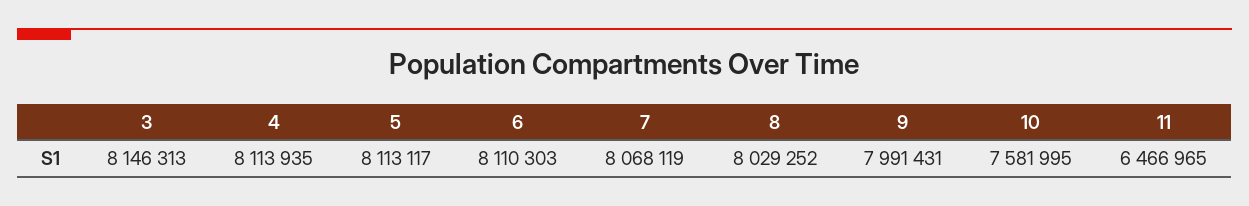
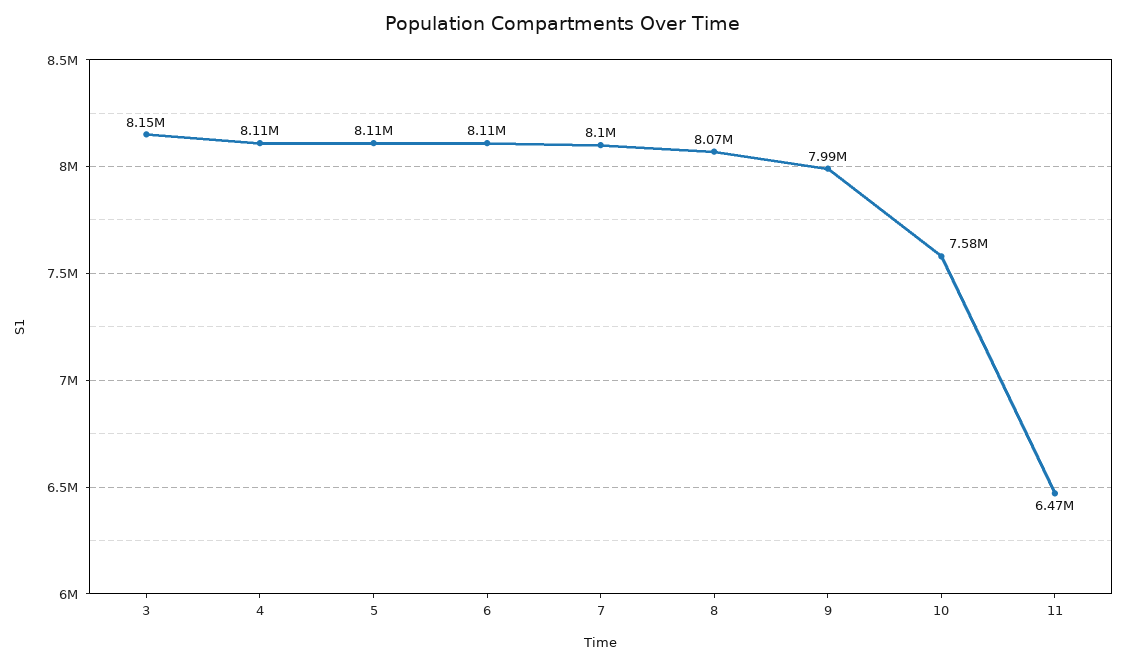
7: 8068119 -> 8100000
8: 8029252 -> 8070000

